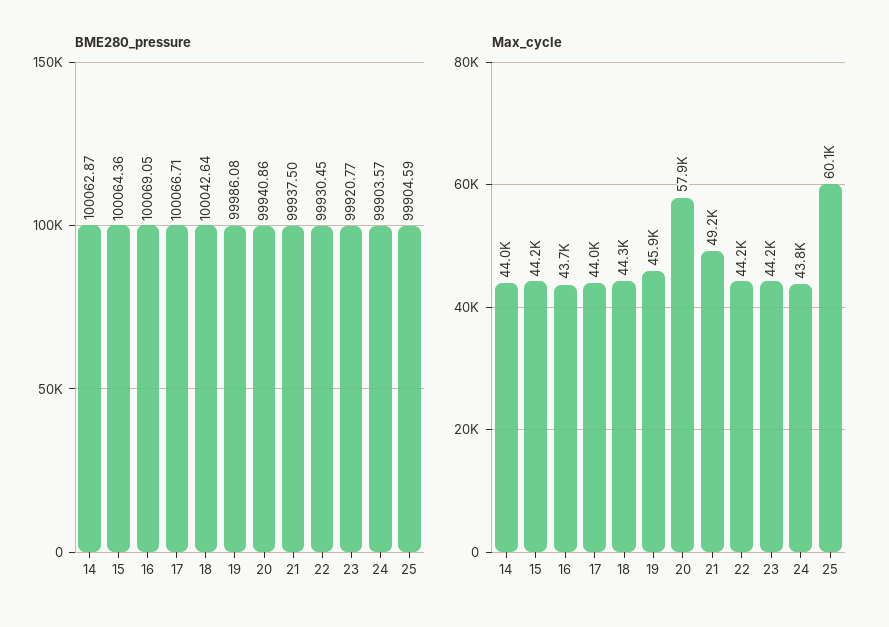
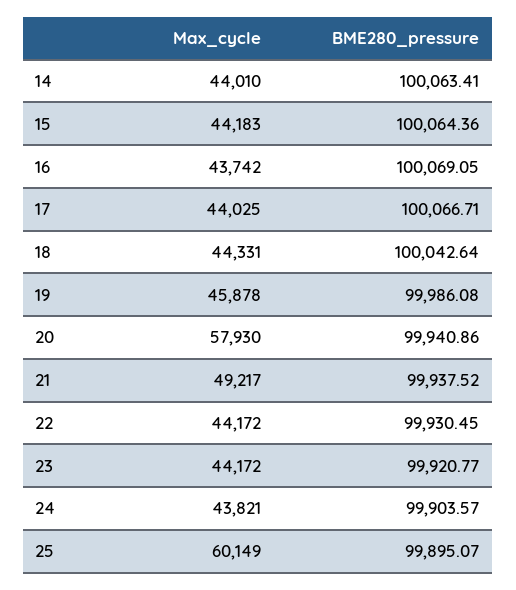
BME280_pressure, 14: 100062.87 -> 100063.41
BME280_pressure, 21: 99937.5 -> 99937.52
BME280_pressure, 25: 99904.59 -> 99895.07

